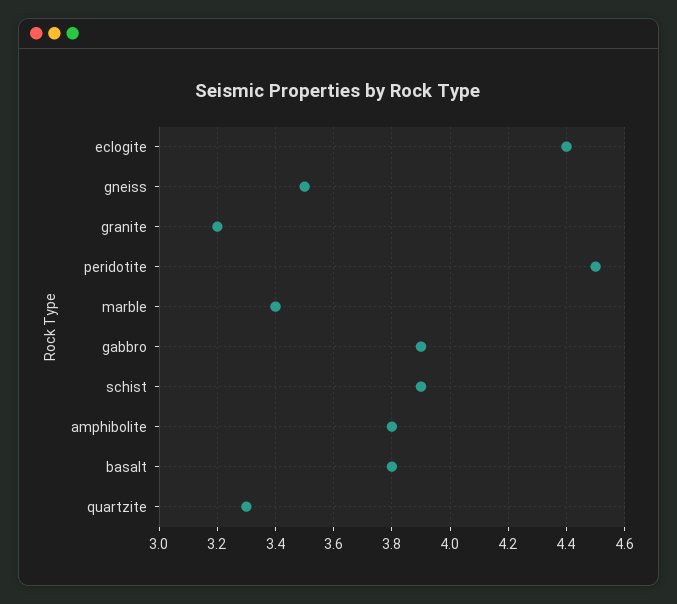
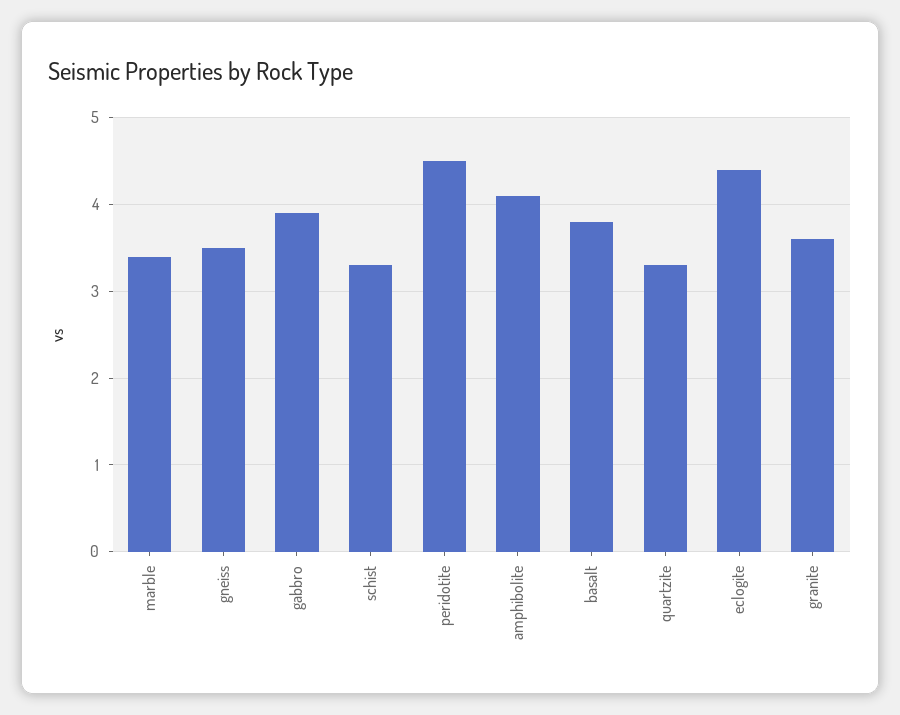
granite: 3.2 -> 3.6
schist: 3.9 -> 3.3
amphibolite: 3.8 -> 4.1

